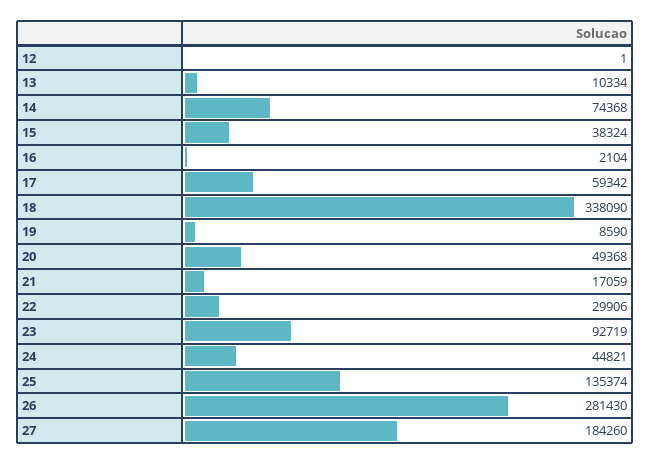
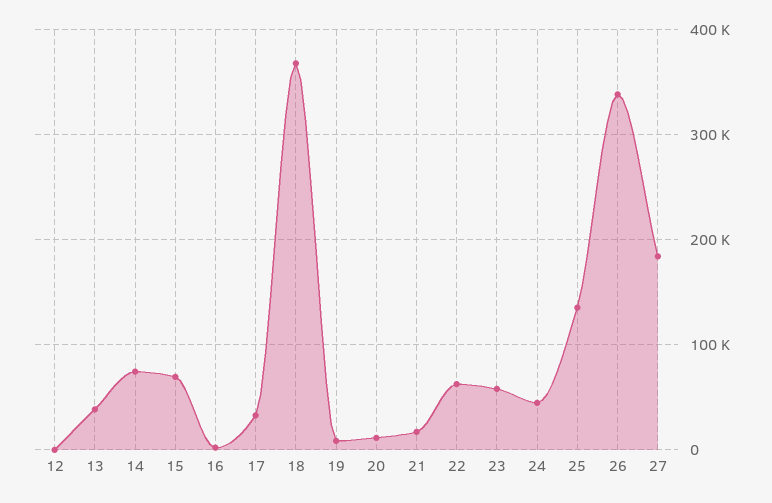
13: 10334 -> 40000
15: 38324 -> 70000
17: 59342 -> 30000
18: 338090 -> 370000
20: 49368 -> 10000
22: 29906 -> 60000
23: 92719 -> 60000
26: 281430 -> 340000

